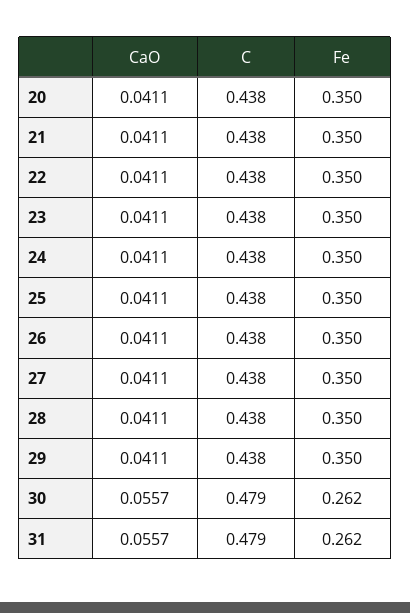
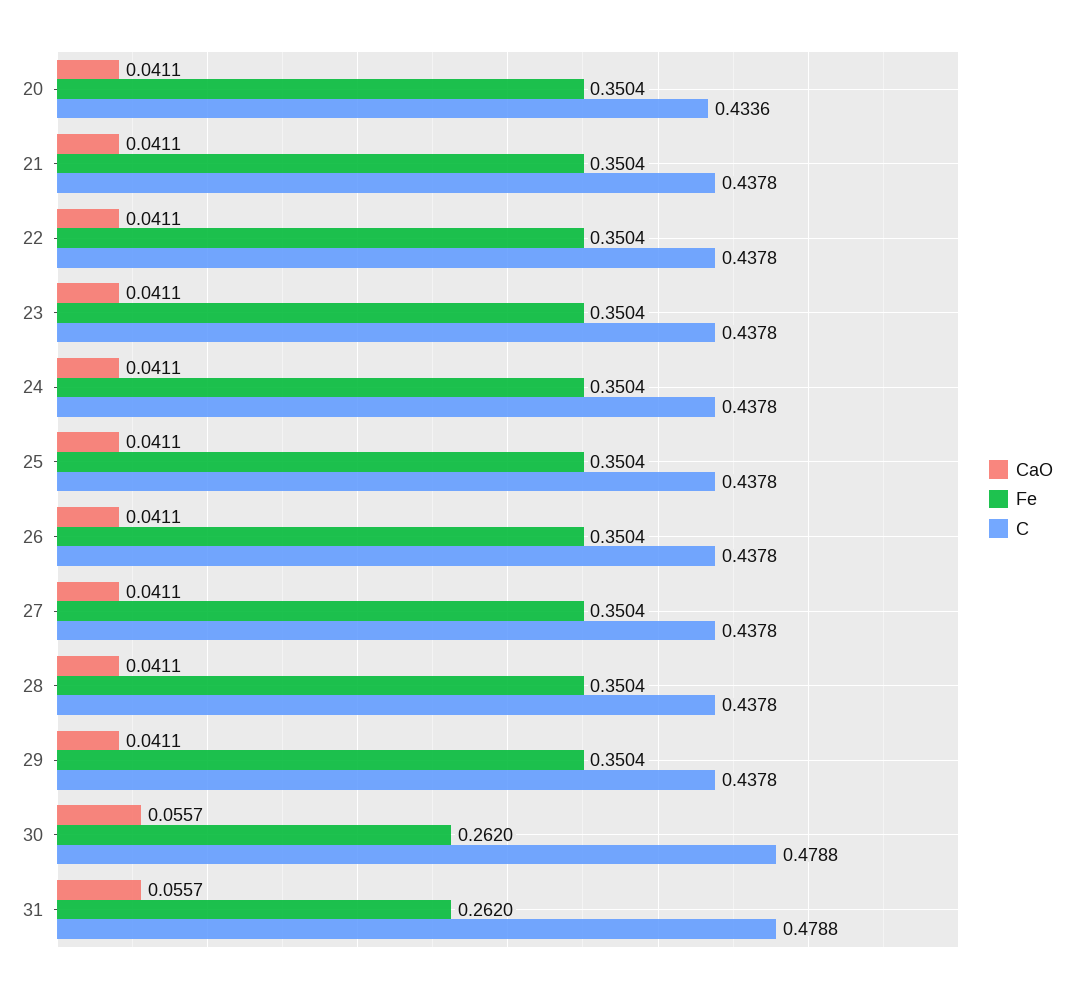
C, 20: 0.438 -> 0.4336

